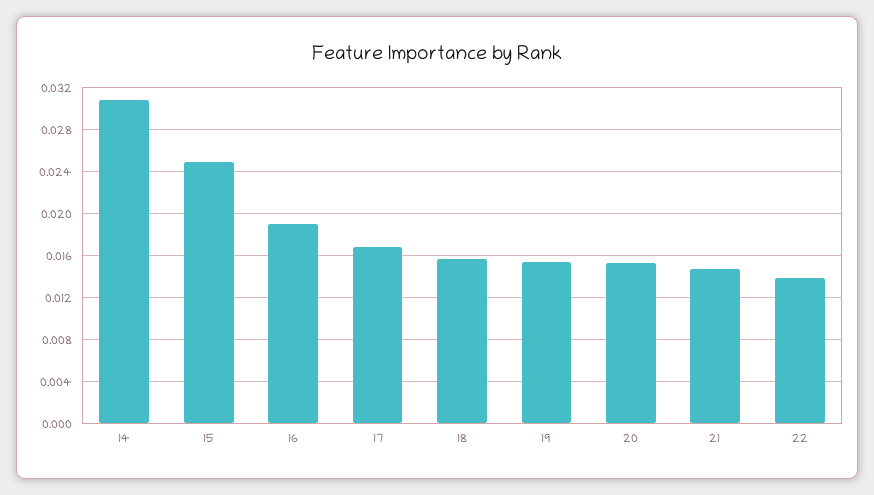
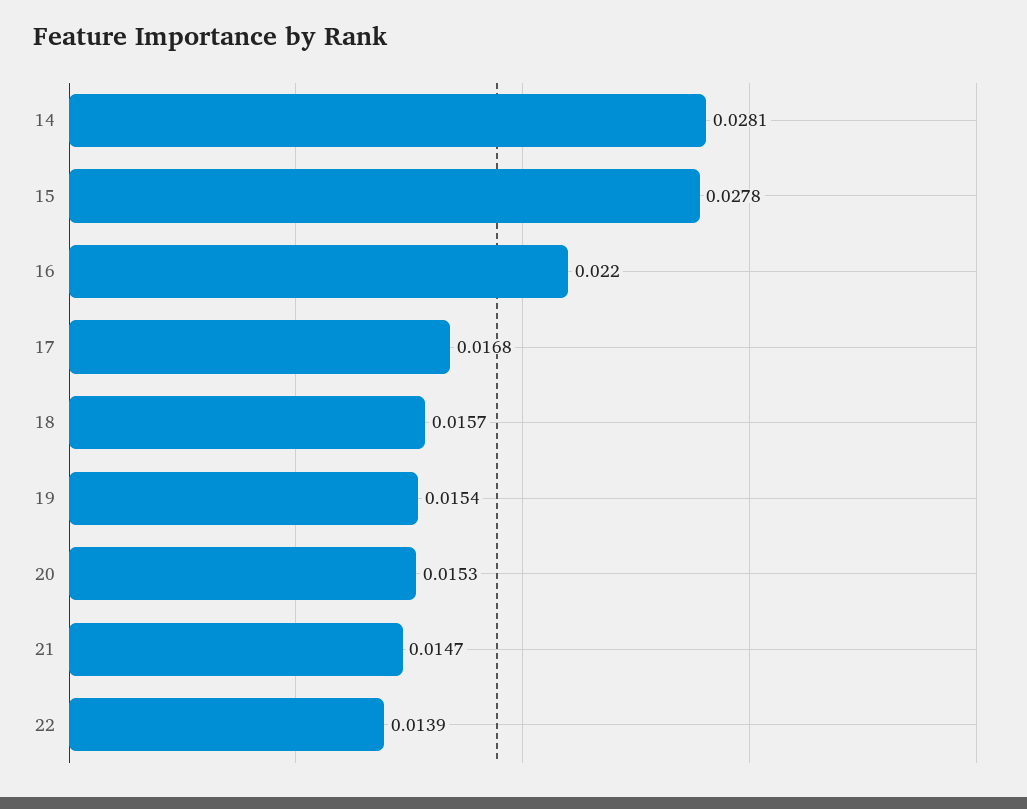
14: 0.031 -> 0.0281
15: 0.025 -> 0.0278
16: 0.019 -> 0.022

